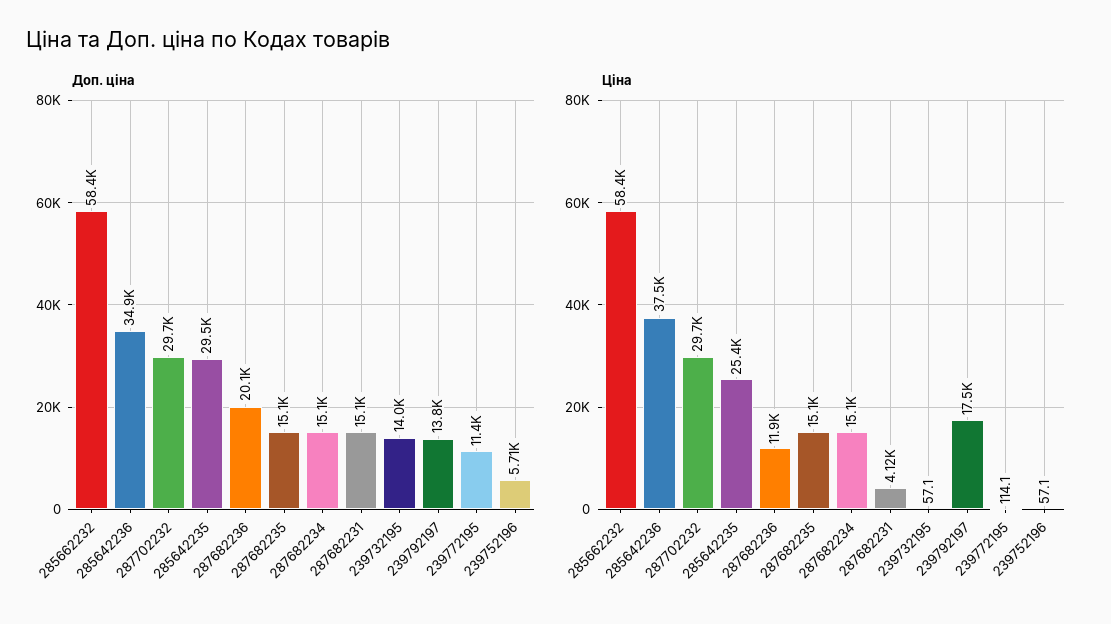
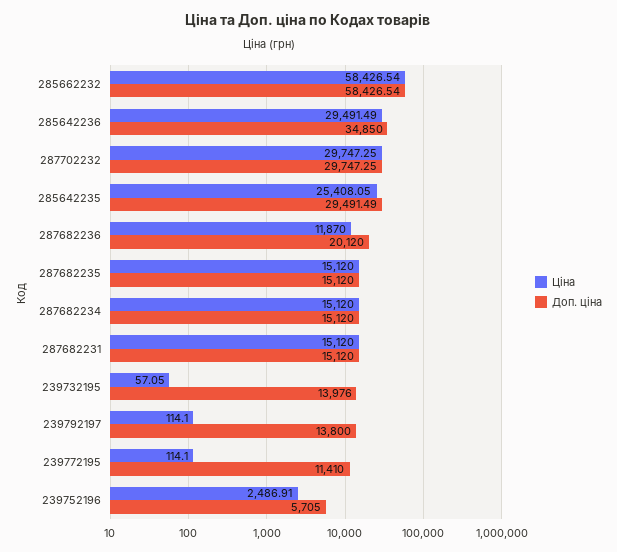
Ціна, 285642236: 37500 -> 29491.49
Ціна, 287682231: 4120 -> 15120
Ціна, 239792197: 17500 -> 114.1
Ціна, 239752196: 57.1 -> 2486.91

